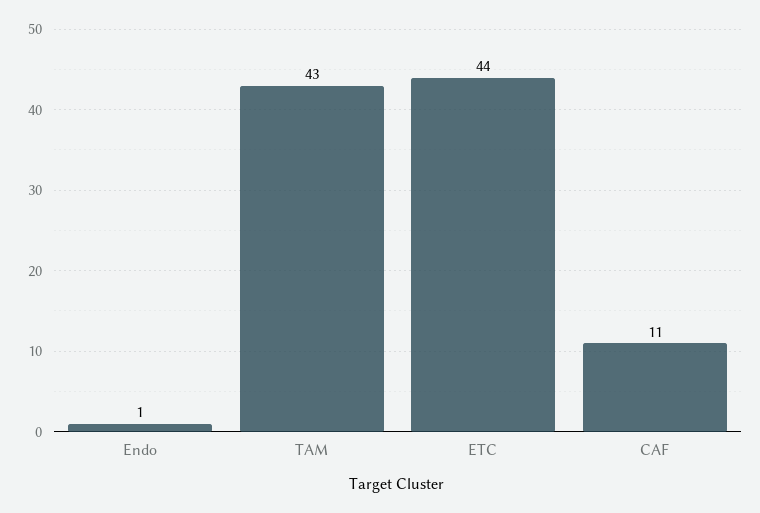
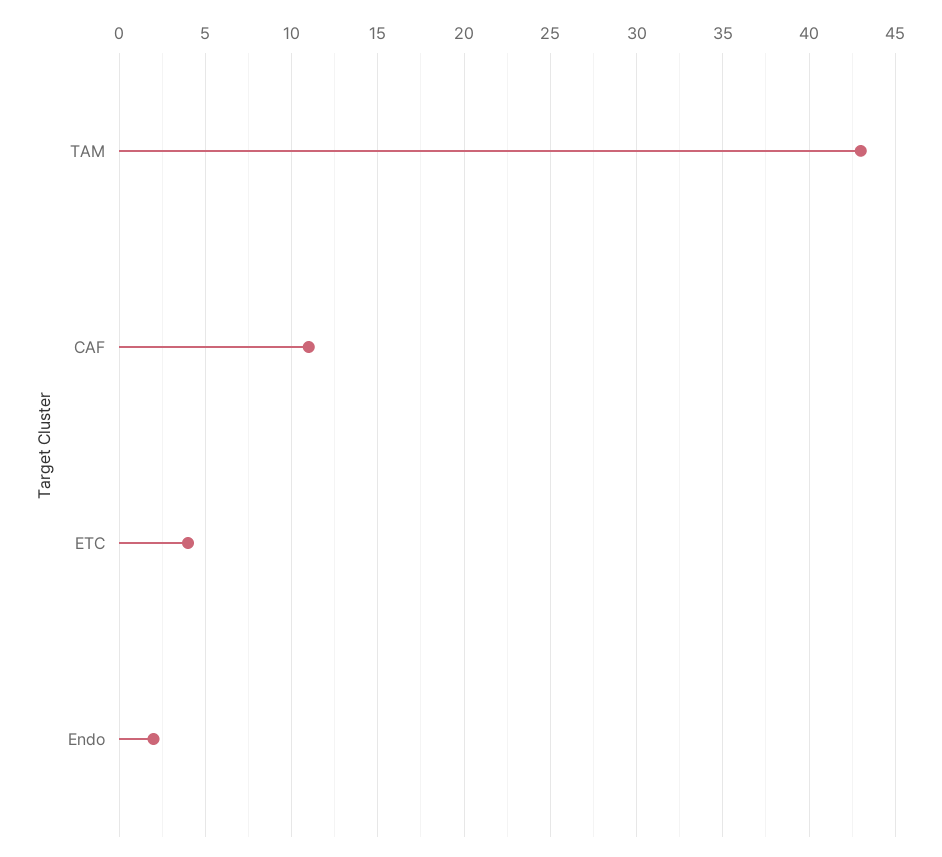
Endo: 1 -> 2
ETC: 44 -> 4

